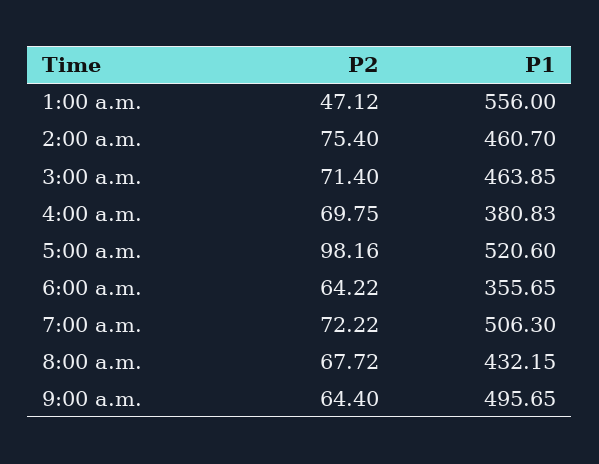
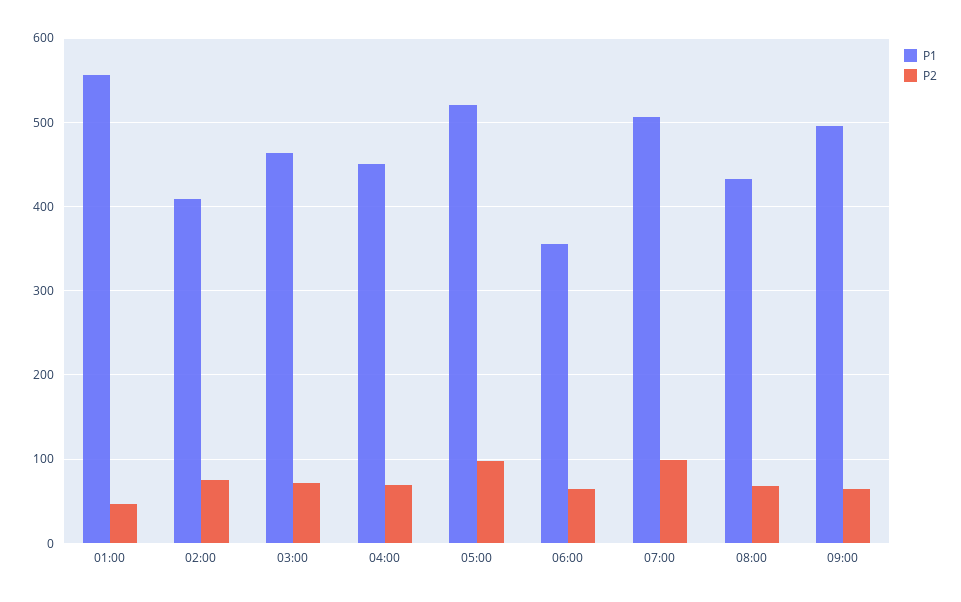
P1, 2:00 a.m.: 460.7 -> 410
P1, 4:00 a.m.: 380.83 -> 450
P2, 7:00 a.m.: 72.22 -> 100

